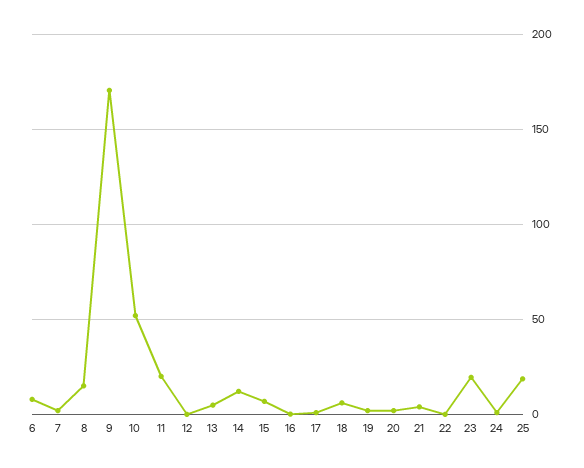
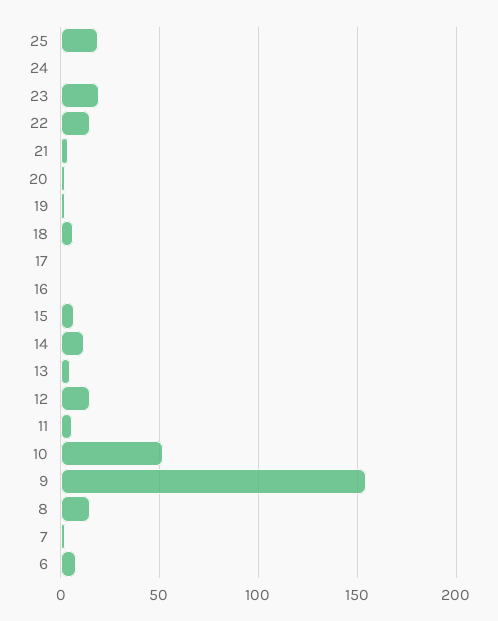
9: 170 -> 155
11: 20 -> 5
12: 0 -> 15
22: 0 -> 15

